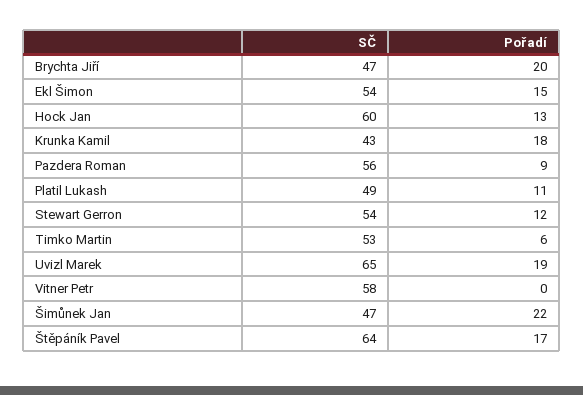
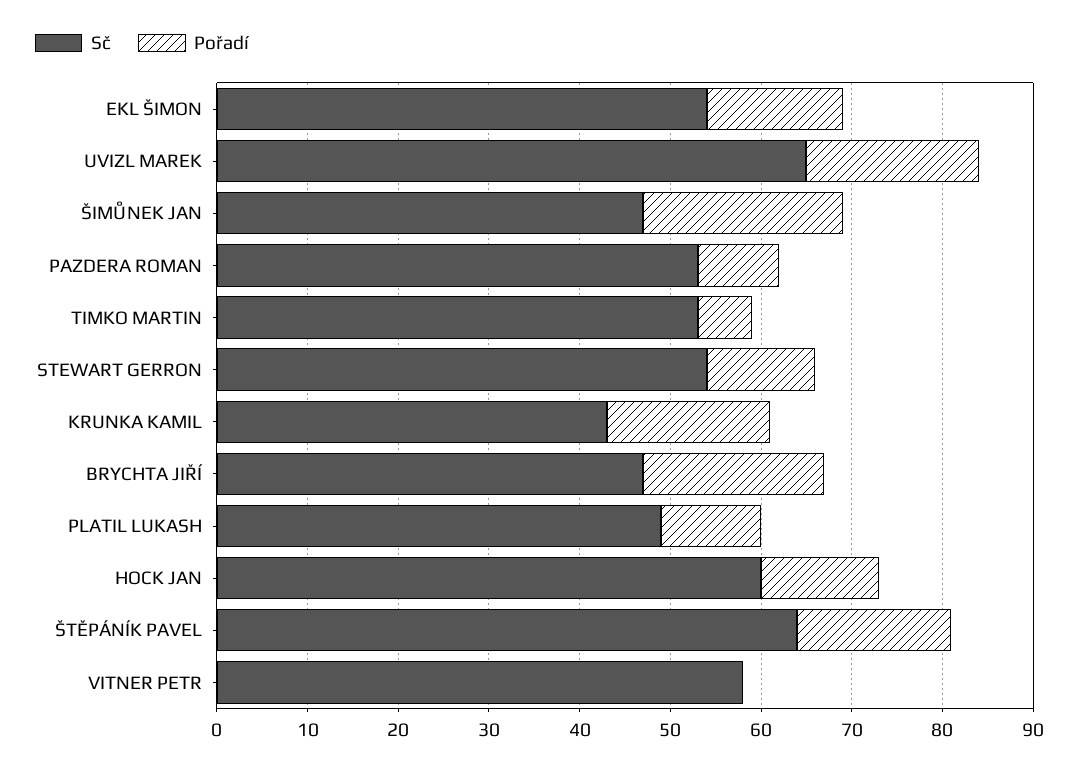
SČ, Pazdera Roman: 56 -> 53

